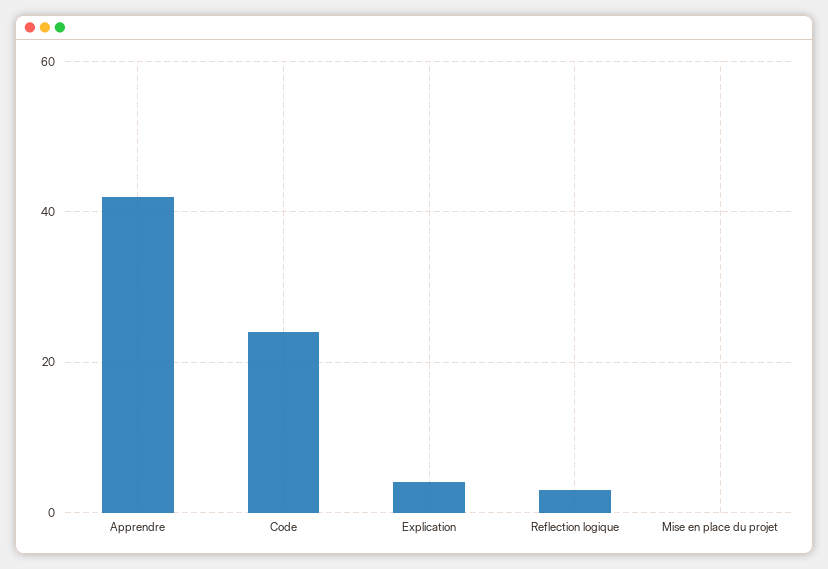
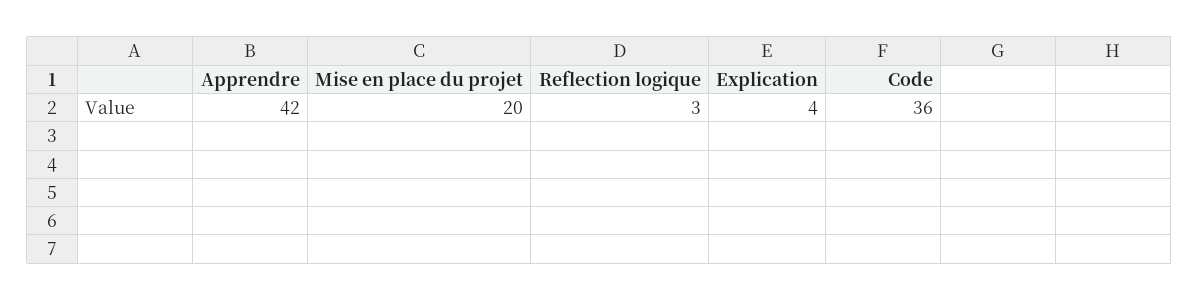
Code: 25 -> 36
Mise en place du projet: 0 -> 20

